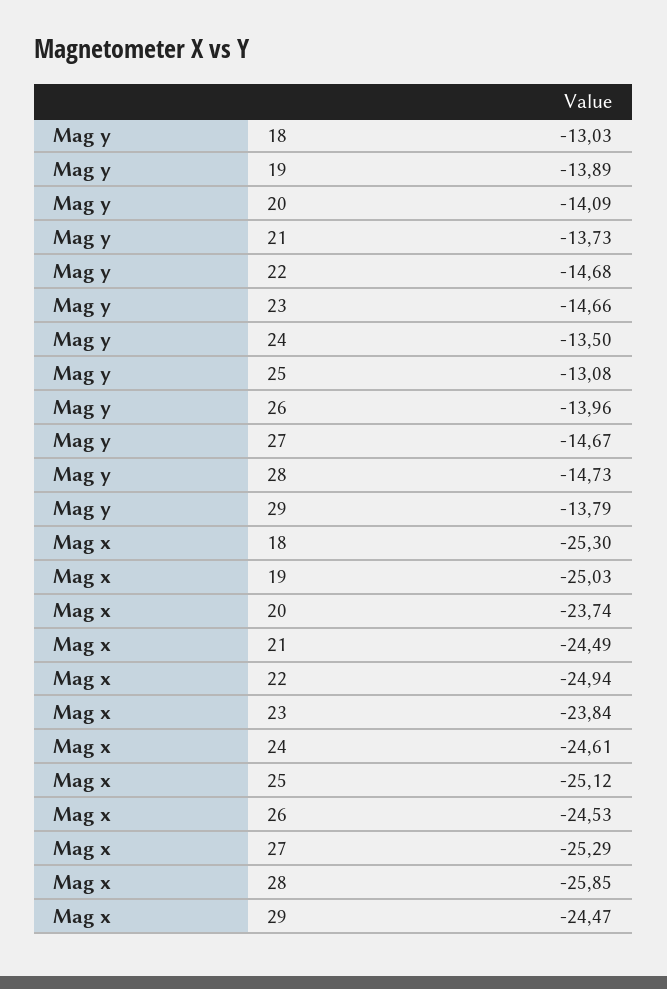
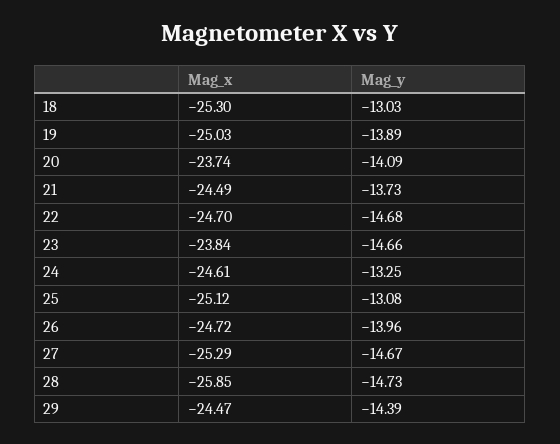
Mag y, 24: -13.5 -> -13.25
Mag y, 29: -13.79 -> -14.39
Mag x, 22: -24.94 -> -24.7
Mag x, 26: -24.53 -> -24.72

